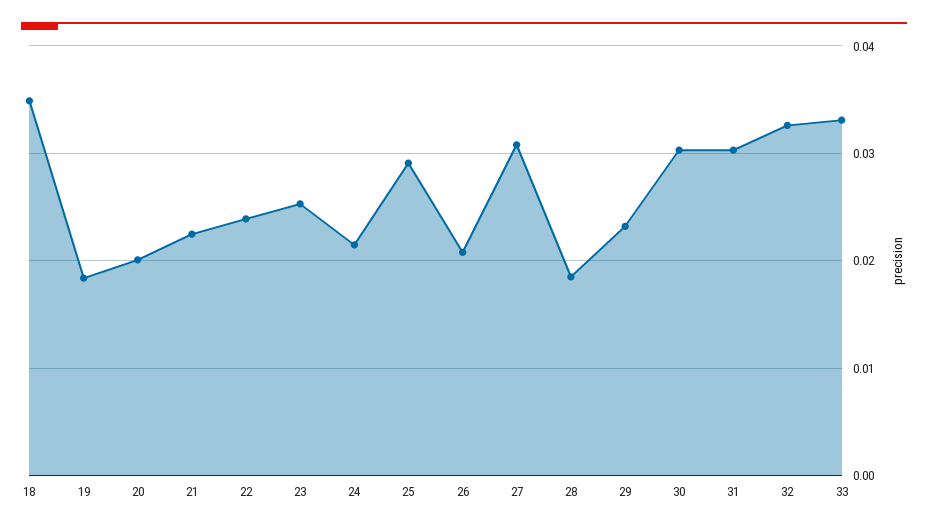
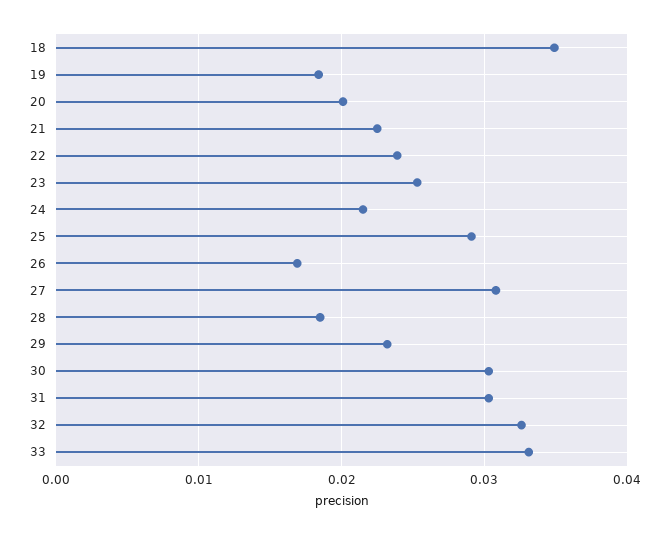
26: 0.021 -> 0.017

